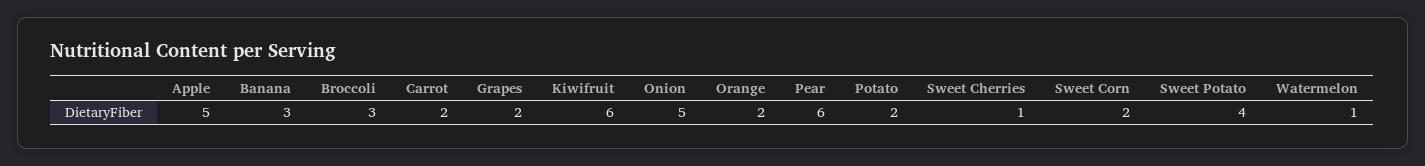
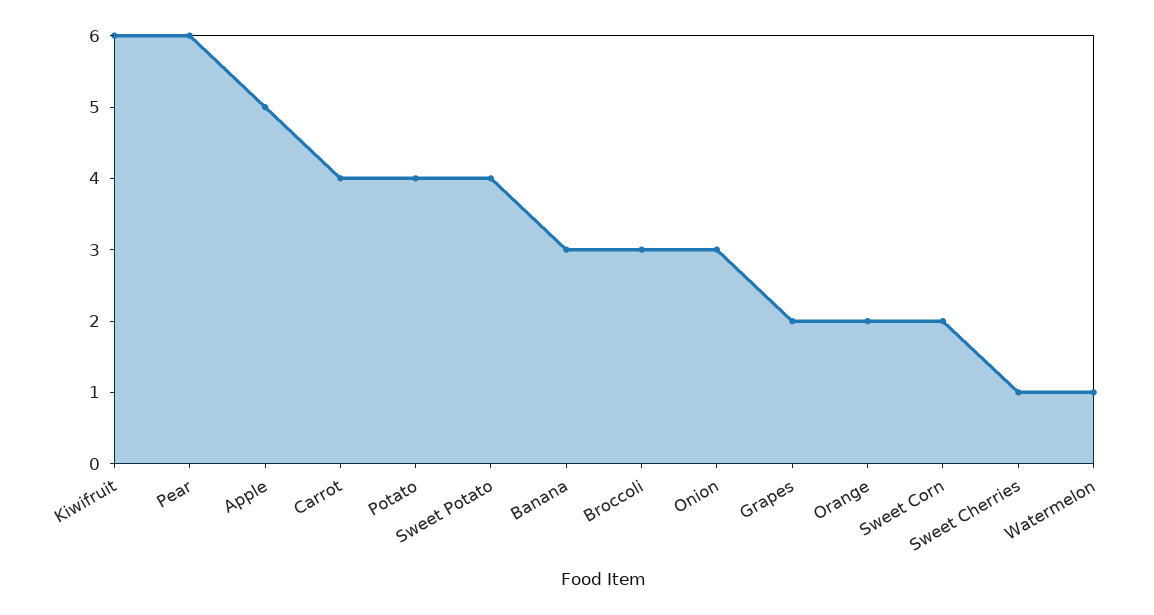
Carrot: 2 -> 4
Onion: 5 -> 3
Potato: 2 -> 4

